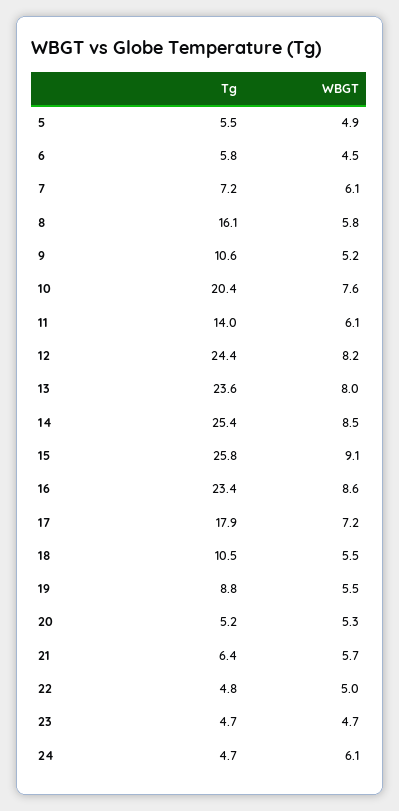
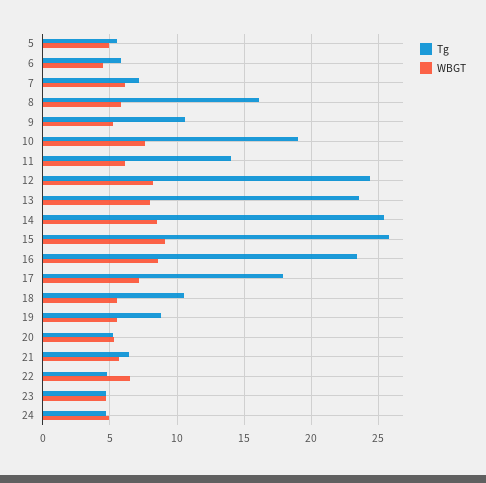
Tg, 10: 20.4 -> 19
WBGT, 22: 5 -> 6.5
WBGT, 24: 6.1 -> 5

